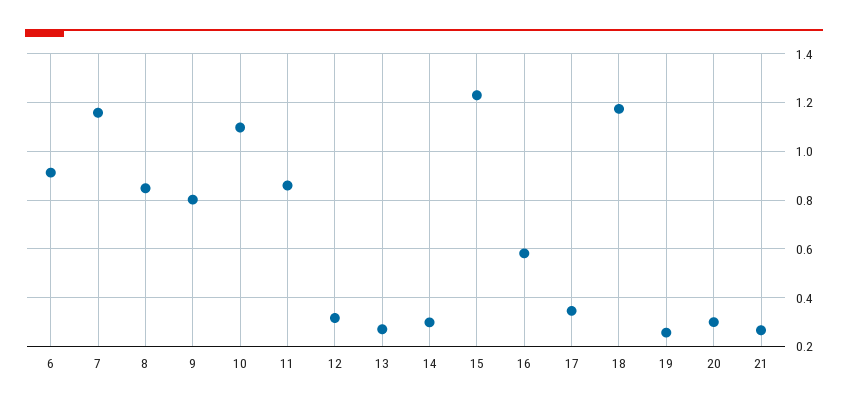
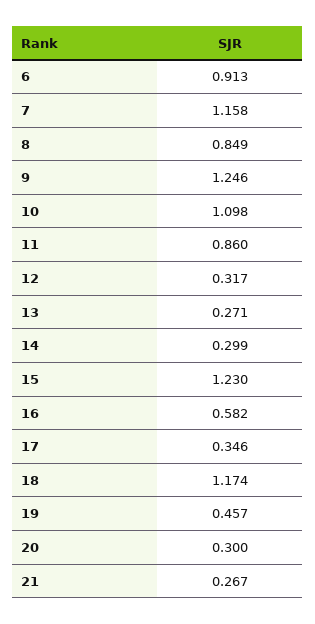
9: 0.8 -> 1.246
19: 0.25 -> 0.457

